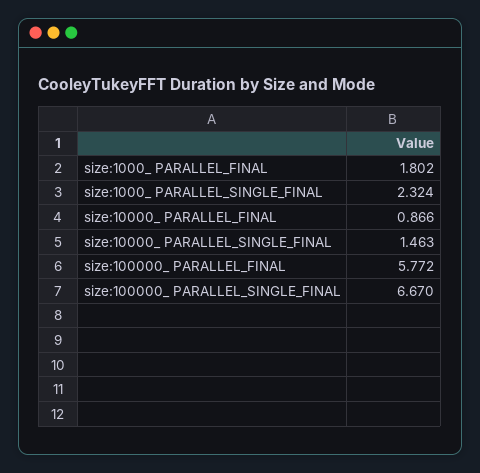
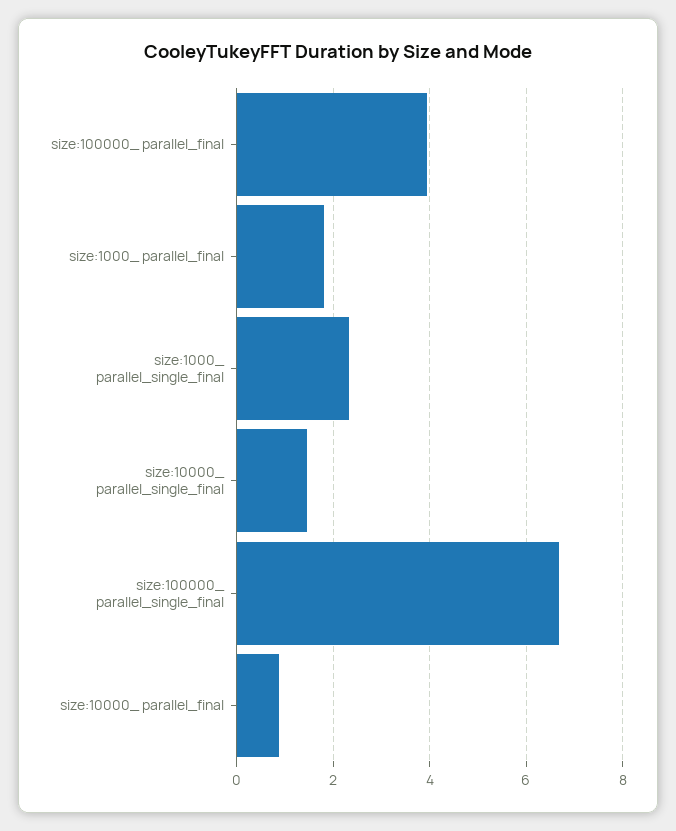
size:100000_ PARALLEL_FINAL: 5.772 -> 4

